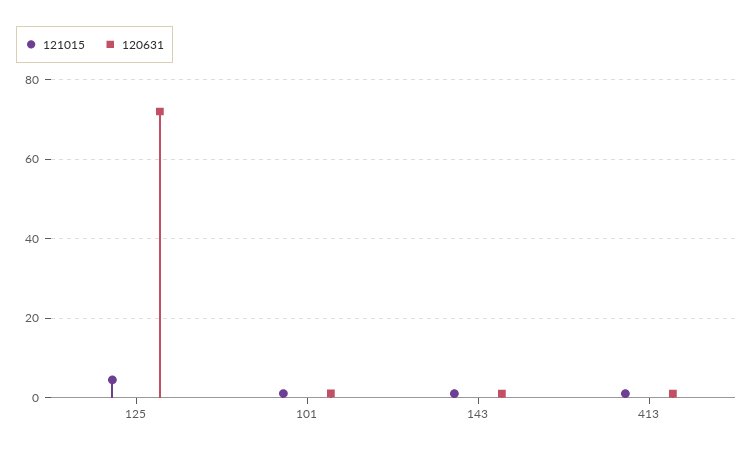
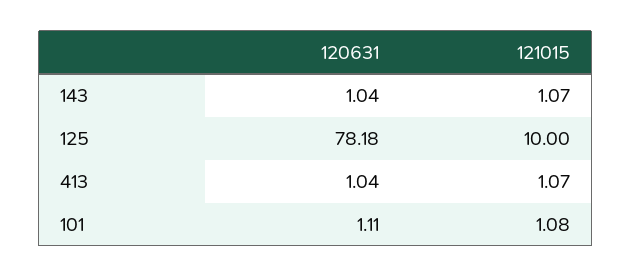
121015, 125: 4 -> 10
120631, 125: 72 -> 78.18

